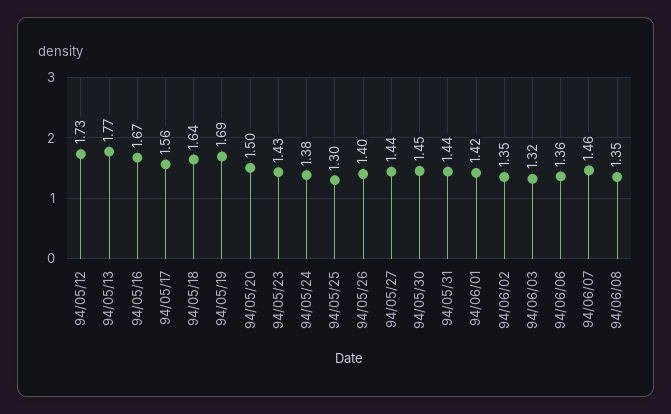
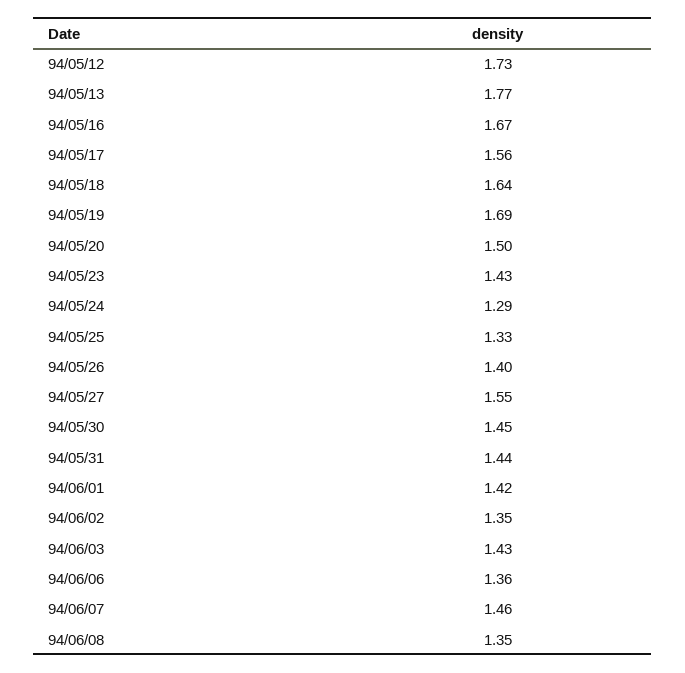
94/05/24: 1.38 -> 1.29
94/05/25: 1.3 -> 1.33
94/05/27: 1.44 -> 1.55
94/06/03: 1.32 -> 1.43

